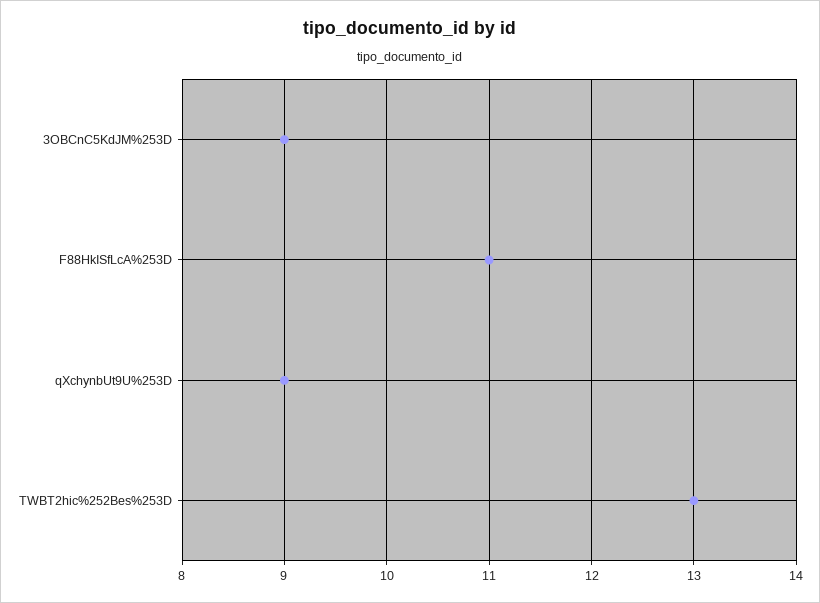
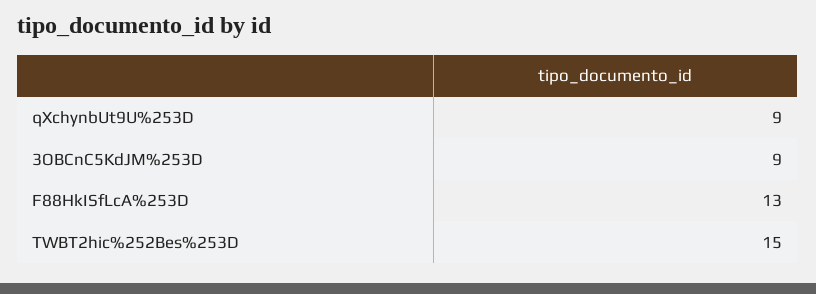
F88HkISfLcA%253D: 11 -> 13
TWBT2hic%252Bes%253D: 13 -> 15

